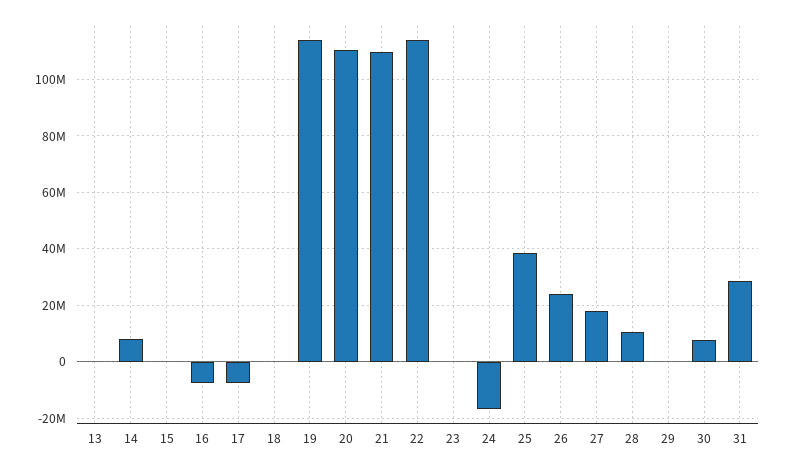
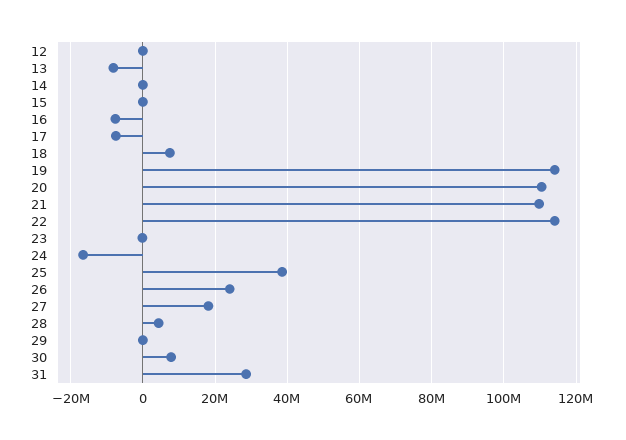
13: 0 -> -8000000
14: 7500000 -> 0
18: 0 -> 8000000
28: 10000000 -> 4000000
12: none -> 0

